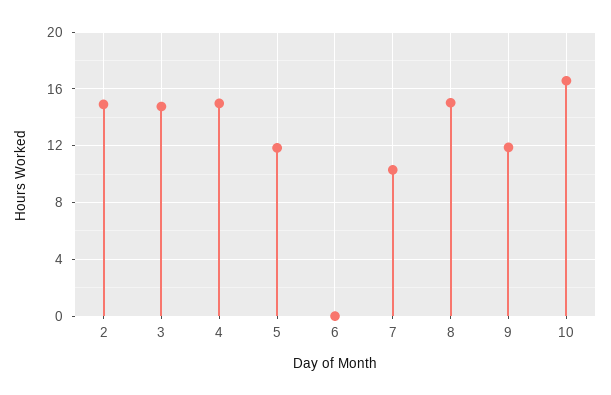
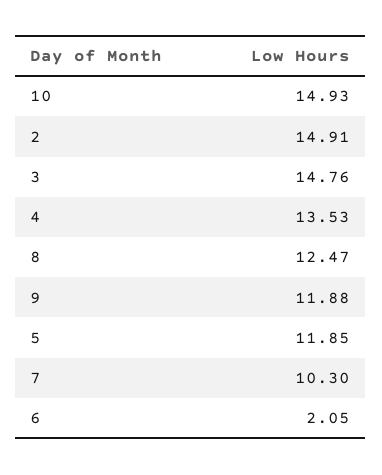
4: 15 -> 13.53
6: 0 -> 2.05
8: 15 -> 12.47
10: 16.5 -> 14.93

